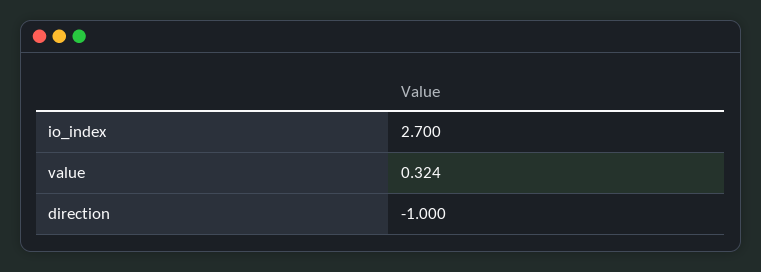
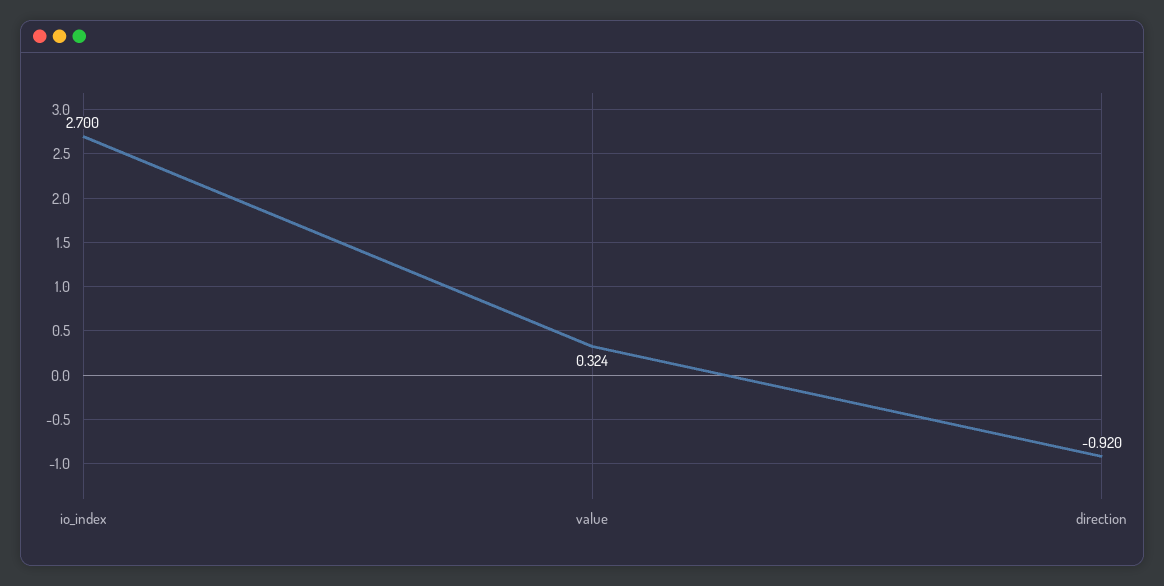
direction: -1 -> -0.92

